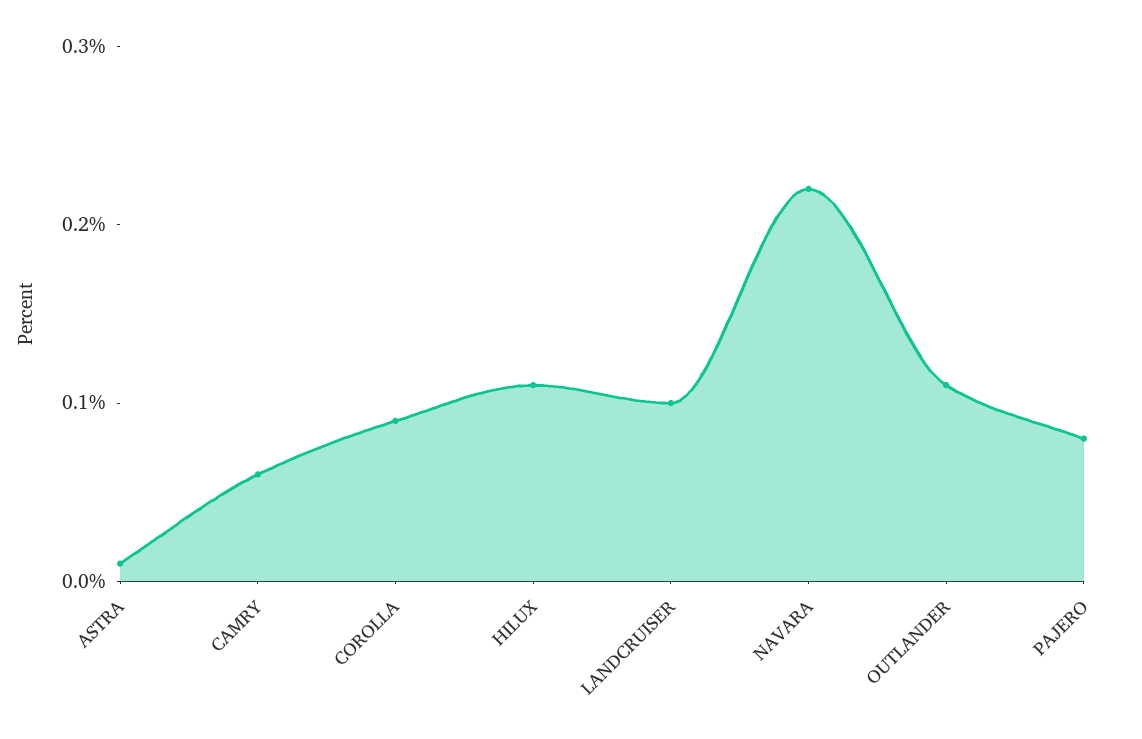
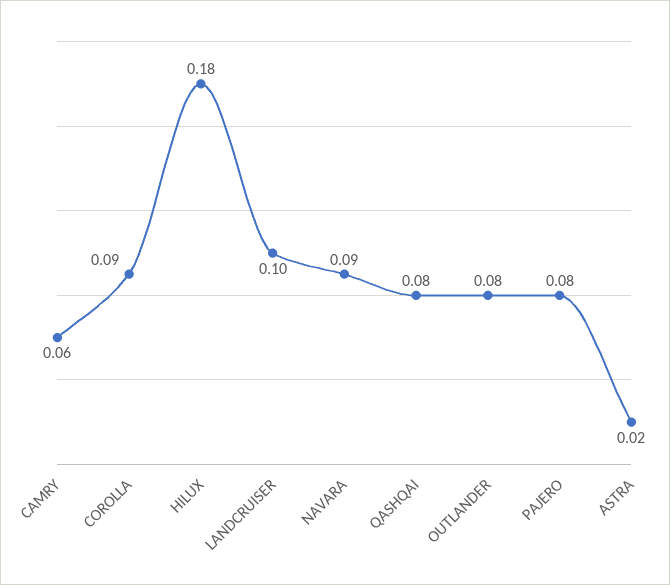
ASTRA: 0.01 -> 0.02
HILUX: 0.11 -> 0.18
NAVARA: 0.22 -> 0.09
OUTLANDER: 0.11 -> 0.08
QASHQAI: none -> 0.08

